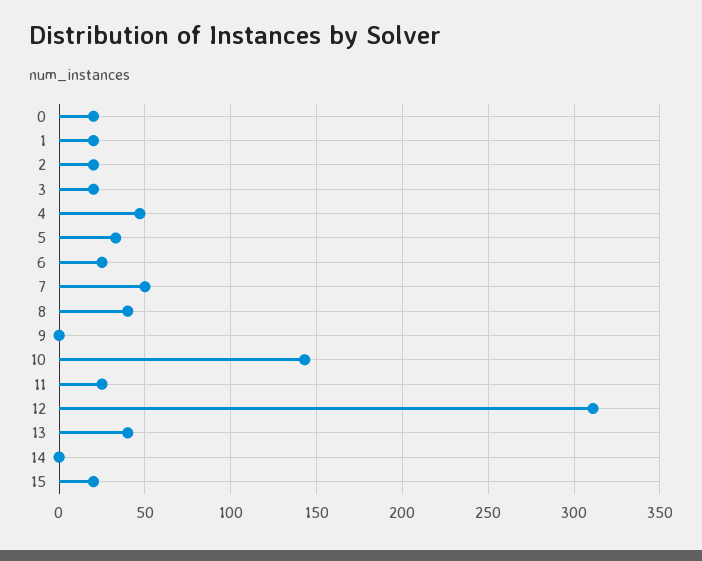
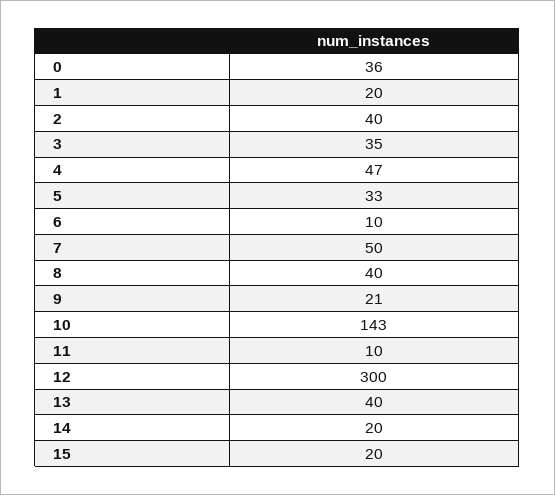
0: 20 -> 36
2: 20 -> 40
3: 20 -> 35
6: 25 -> 10
9: 0 -> 21
11: 25 -> 10
12: 310 -> 300
14: 0 -> 20

